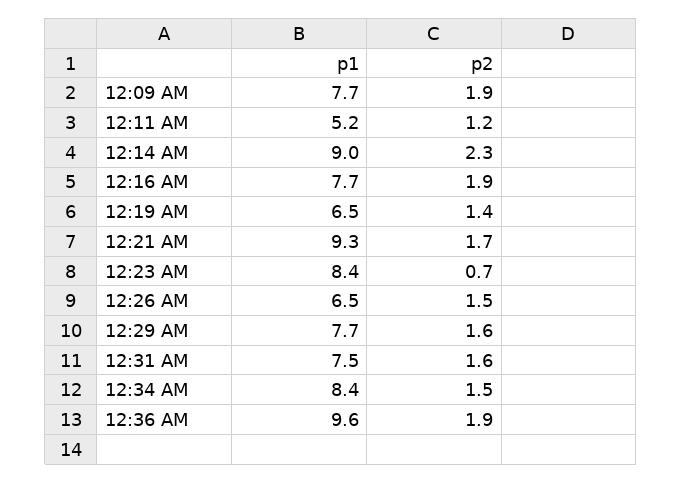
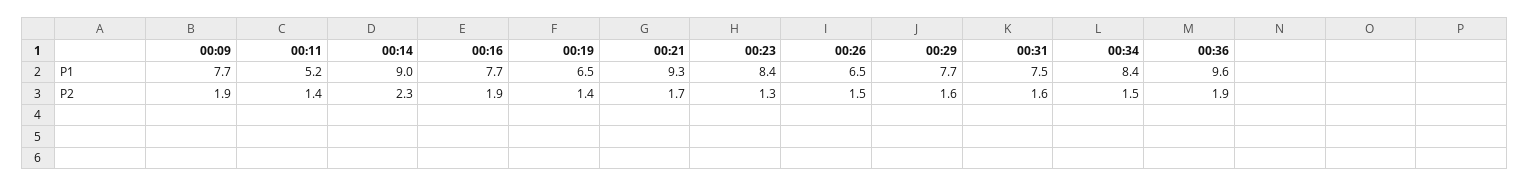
p2, 12:11 AM: 1.2 -> 1.4
p2, 12:23 AM: 0.7 -> 1.3

